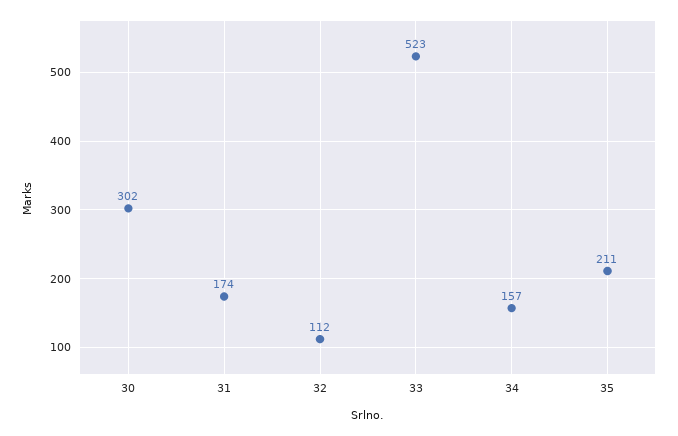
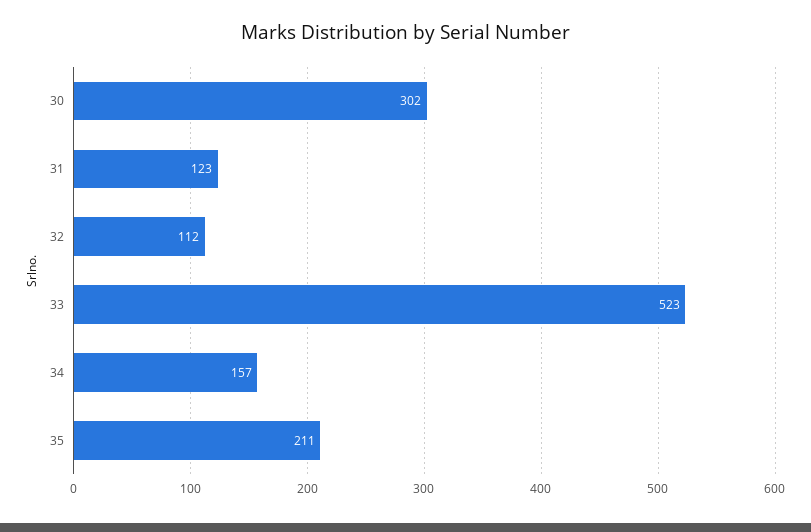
31: 174 -> 123

